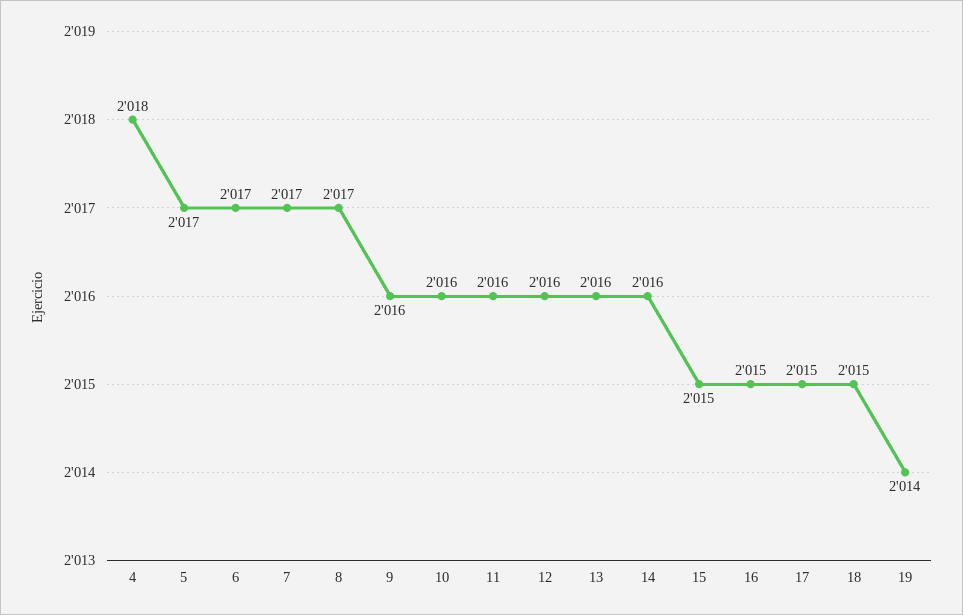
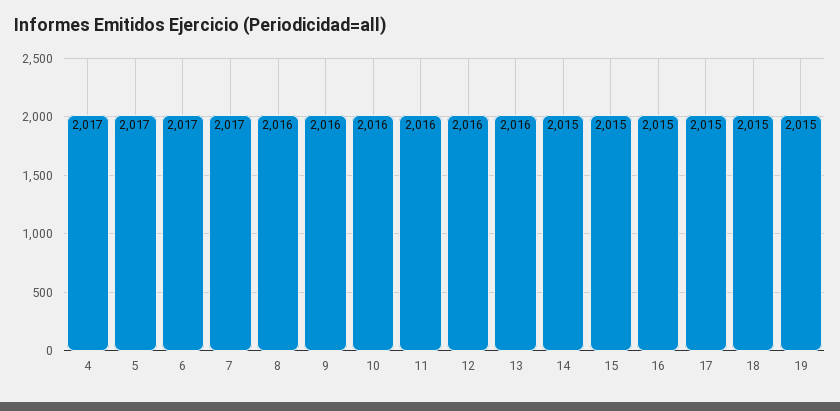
4: 2018 -> 2017
8: 2017 -> 2016
14: 2016 -> 2015
19: 2014 -> 2015

